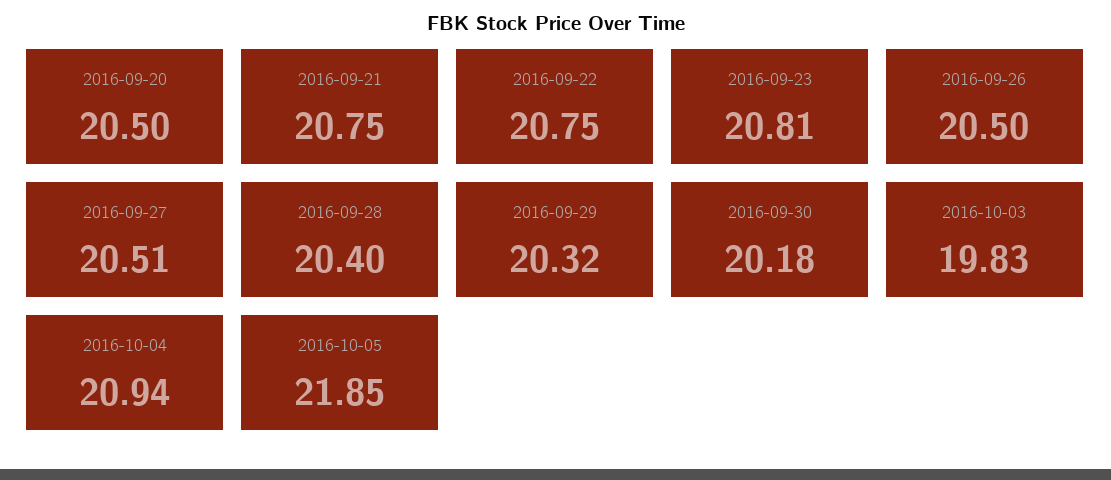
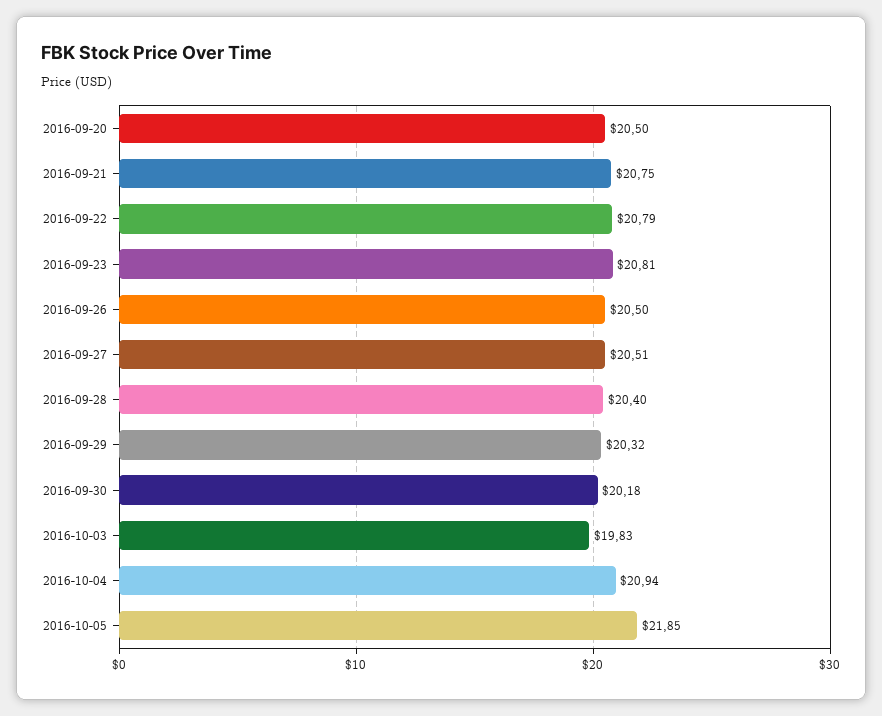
2016-09-22: 20.75 -> 20.79

